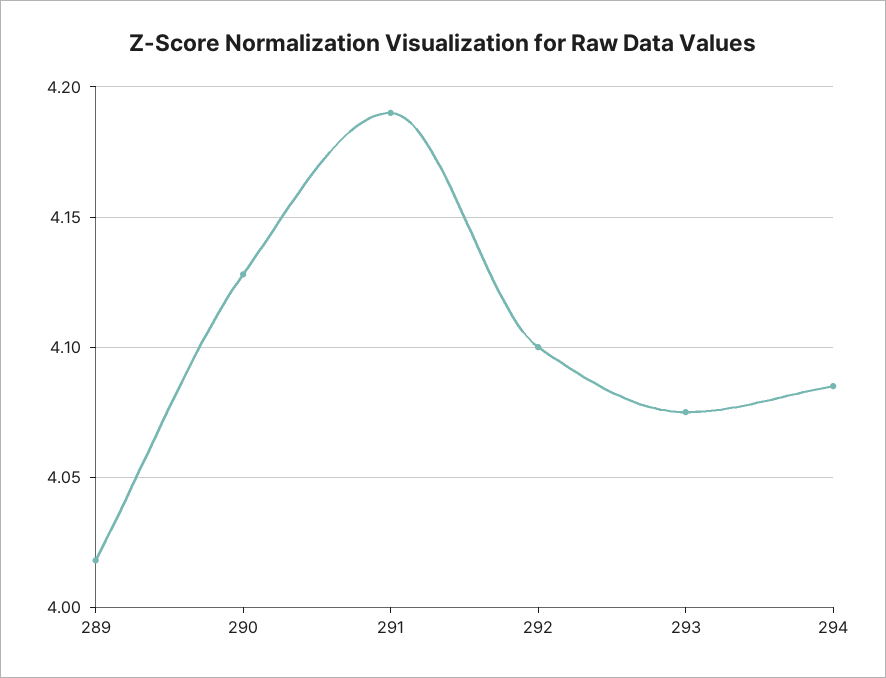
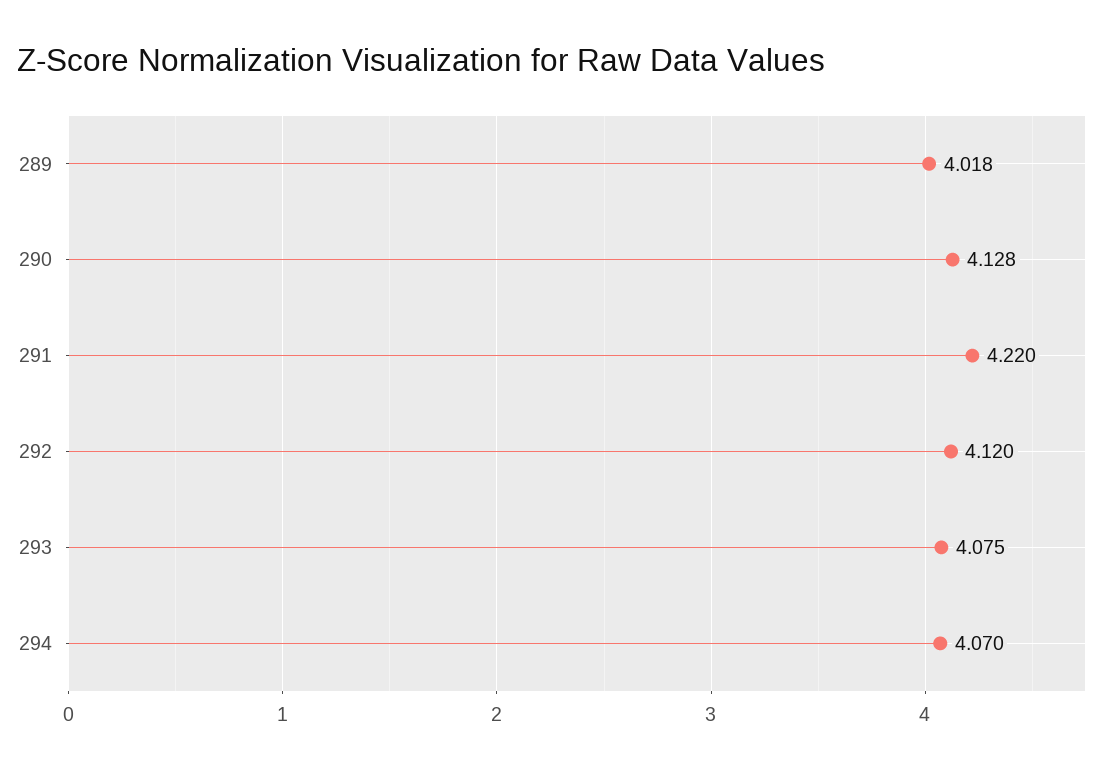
291: 4.19 -> 4.22
292: 4.1 -> 4.12
294: 4.085 -> 4.07

